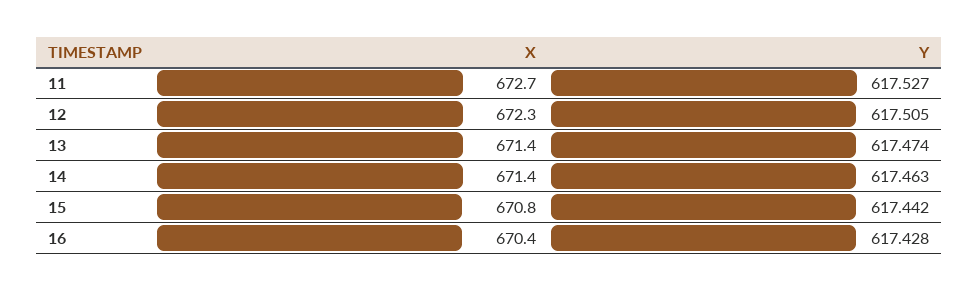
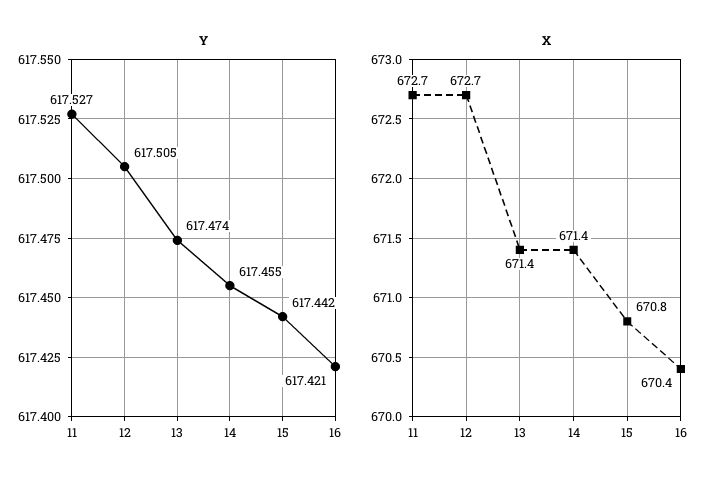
X, 12: 672.3 -> 672.7
Y, 14: 617.463 -> 617.455
Y, 16: 617.428 -> 617.421

